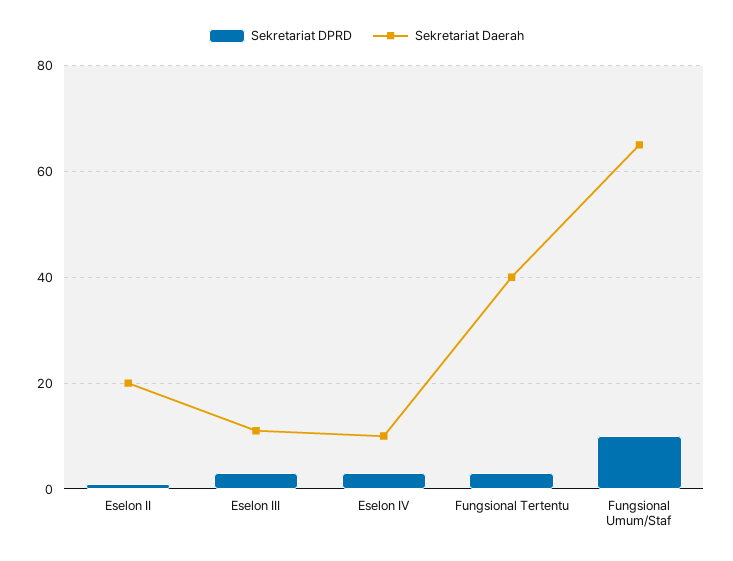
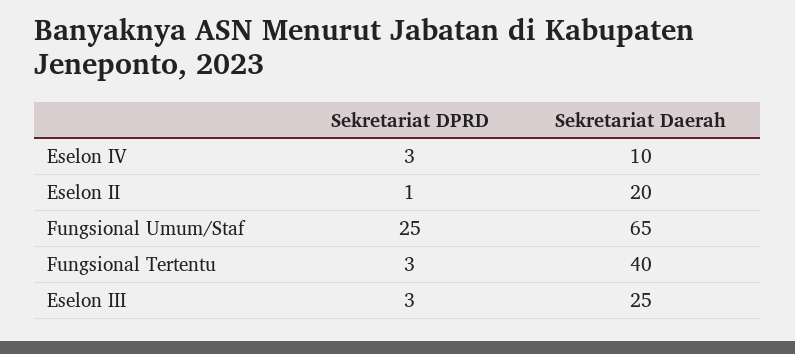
Sekretariat Daerah, Eselon III: 10 -> 25
Sekretariat DPRD, Fungsional Umum/Staf: 10 -> 25

